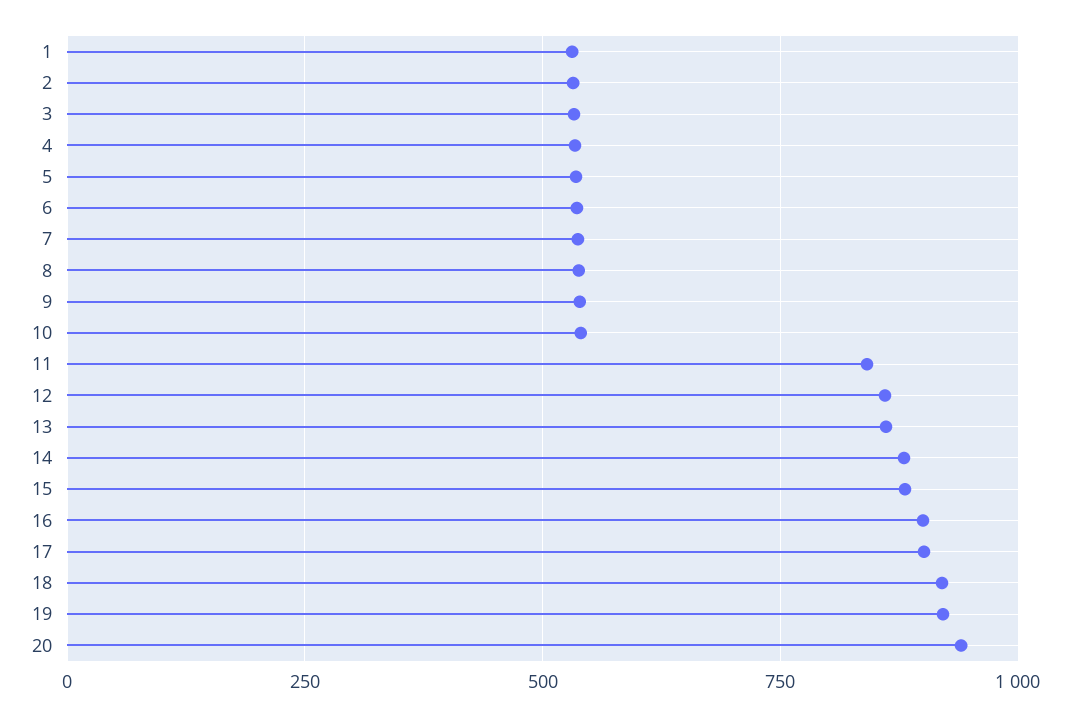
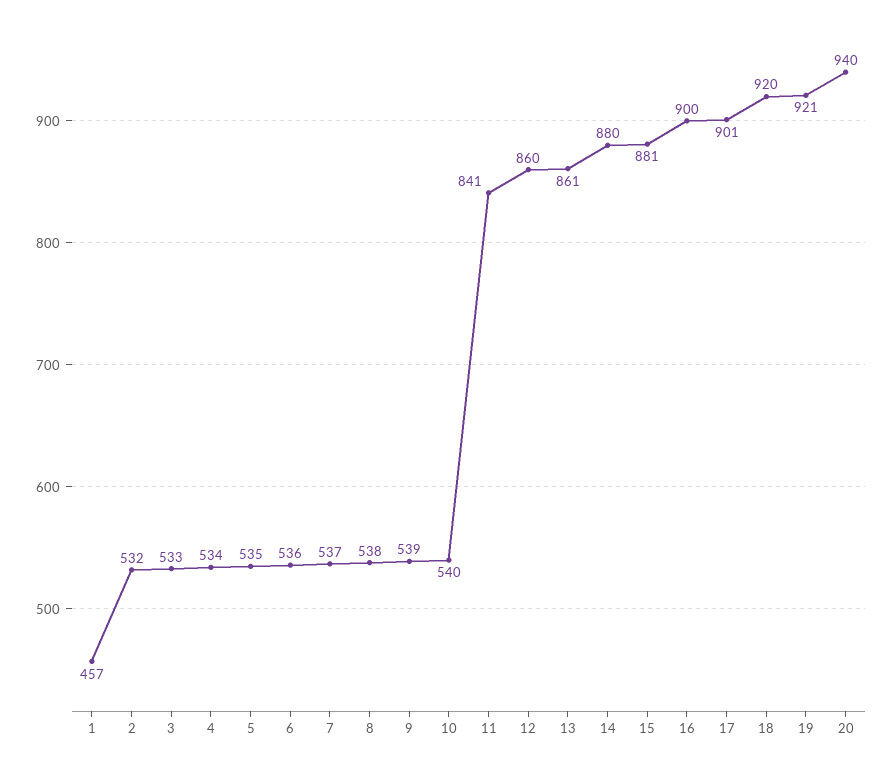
1: 525 -> 457

